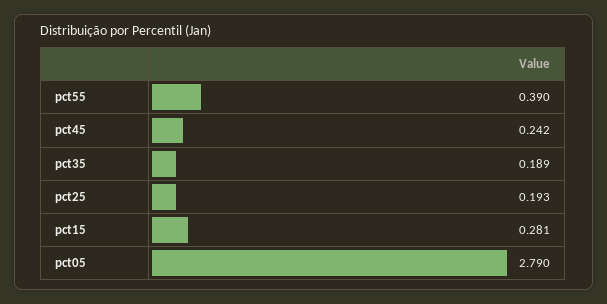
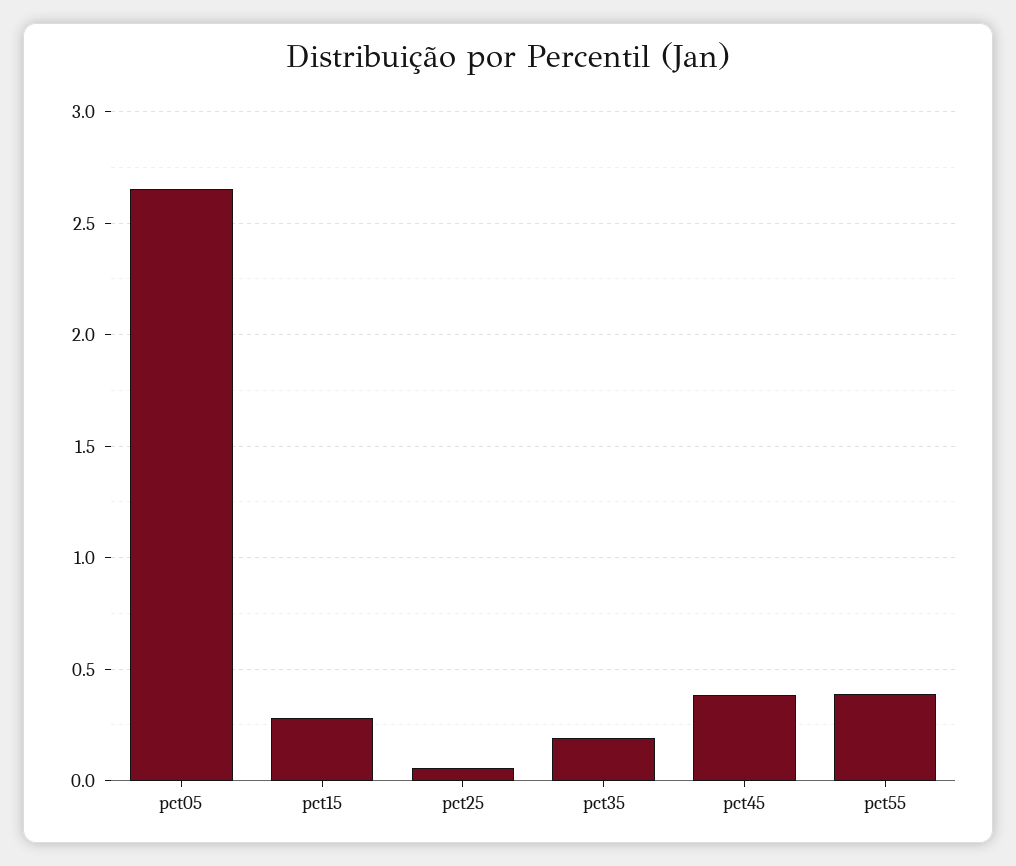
pct45: 0.242 -> 0.4
pct25: 0.193 -> 0.05
pct05: 2.79 -> 2.65

